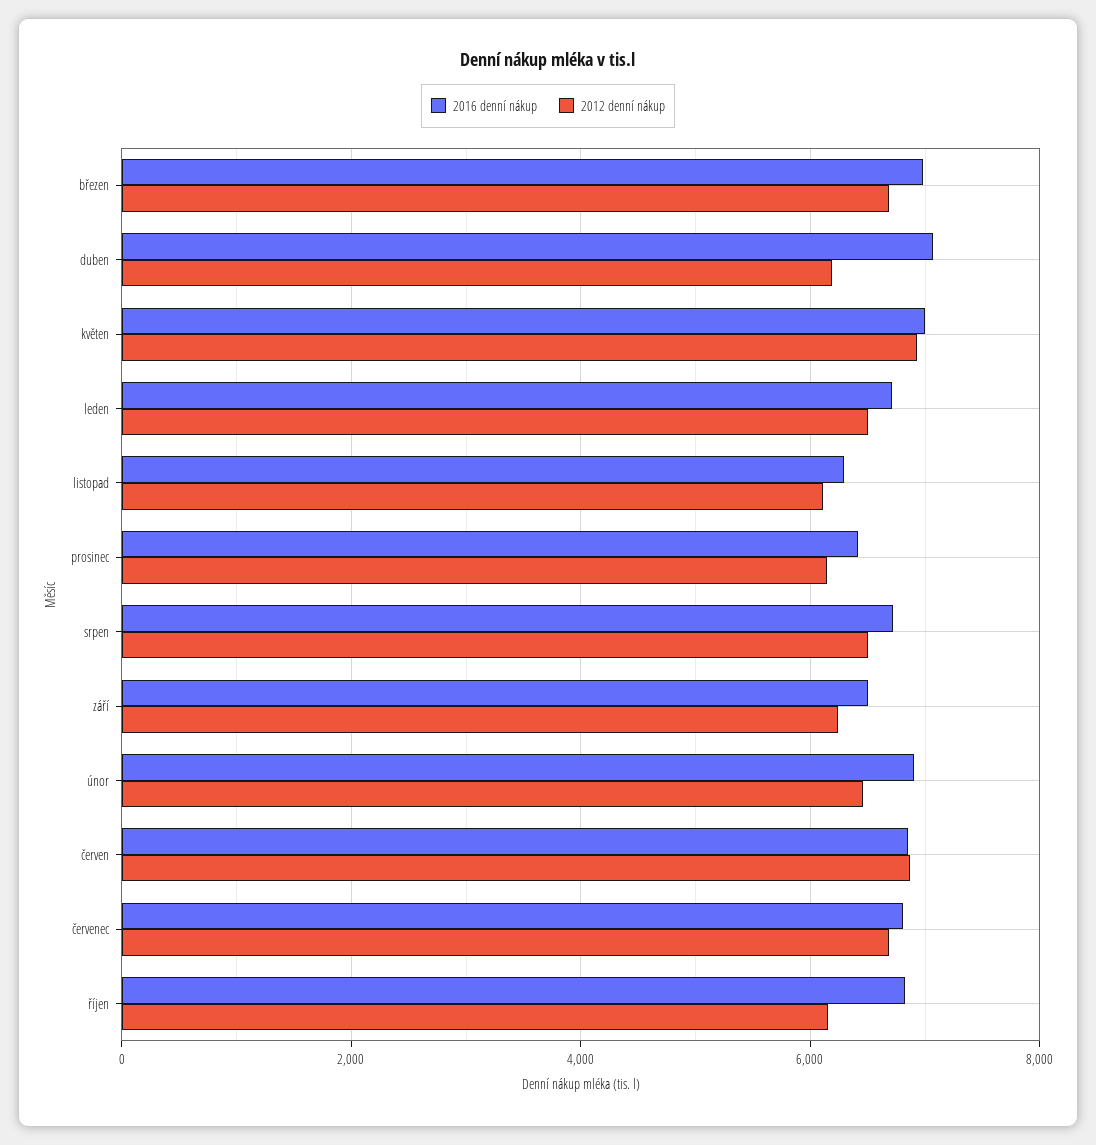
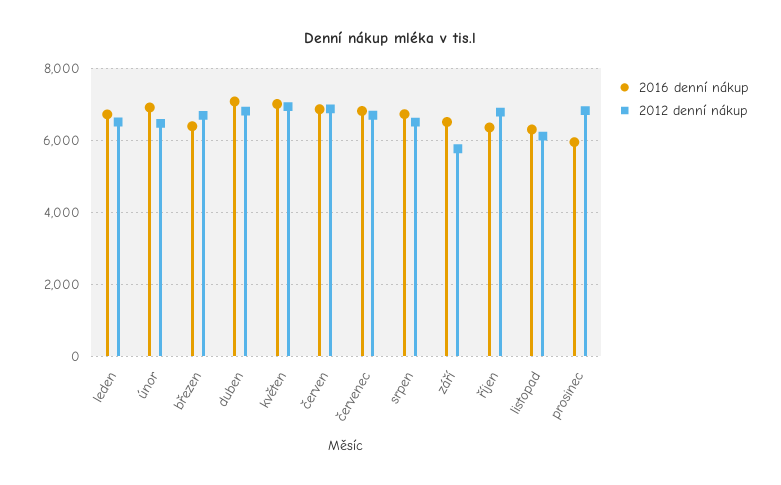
2016 denní nákup, březen: 7000 -> 6400
2012 denní nákup, duben: 6200 -> 6800
2016 denní nákup, prosinec: 6400 -> 6000
2012 denní nákup, prosinec: 6200 -> 6800
2012 denní nákup, září: 6200 -> 5800
2016 denní nákup, říjen: 6800 -> 6400
2012 denní nákup, říjen: 6200 -> 6800

